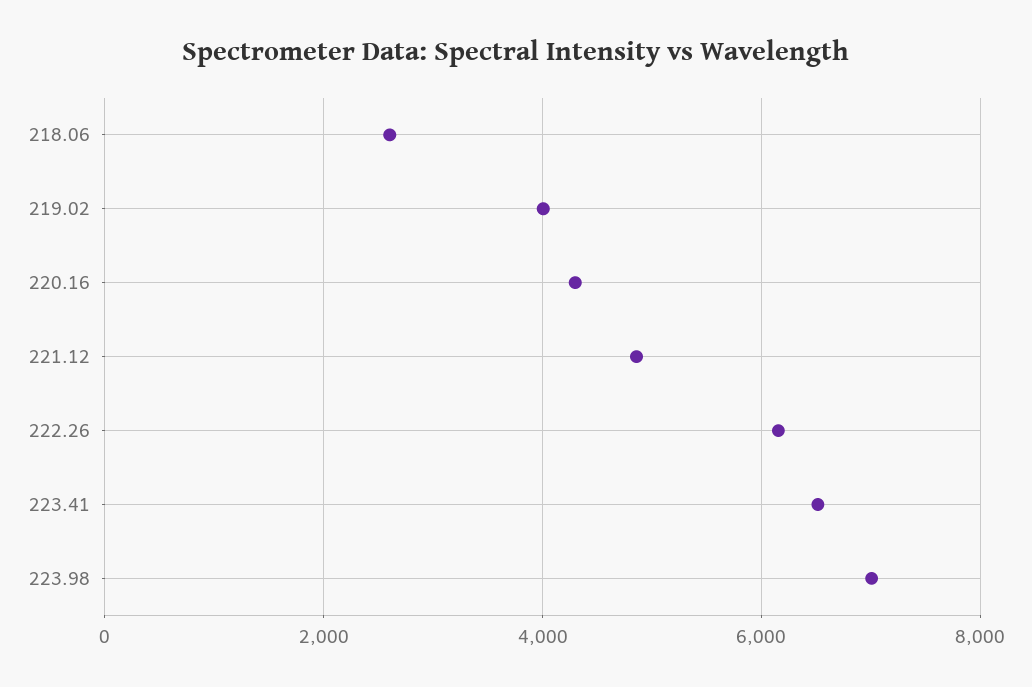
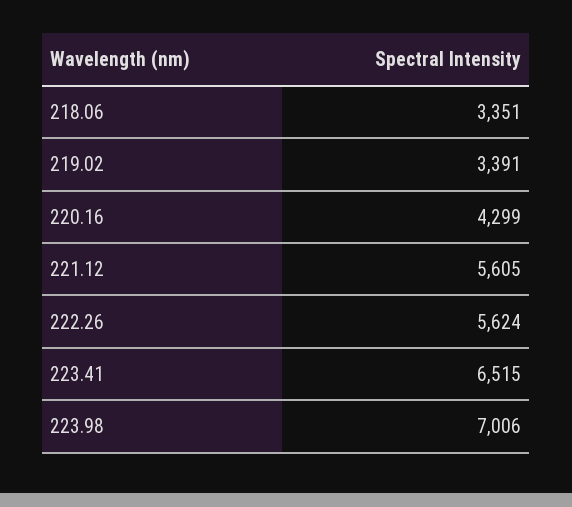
218.06: 2600 -> 3351
219.02: 4000 -> 3391
221.12: 4800 -> 5605
222.26: 6200 -> 5624

